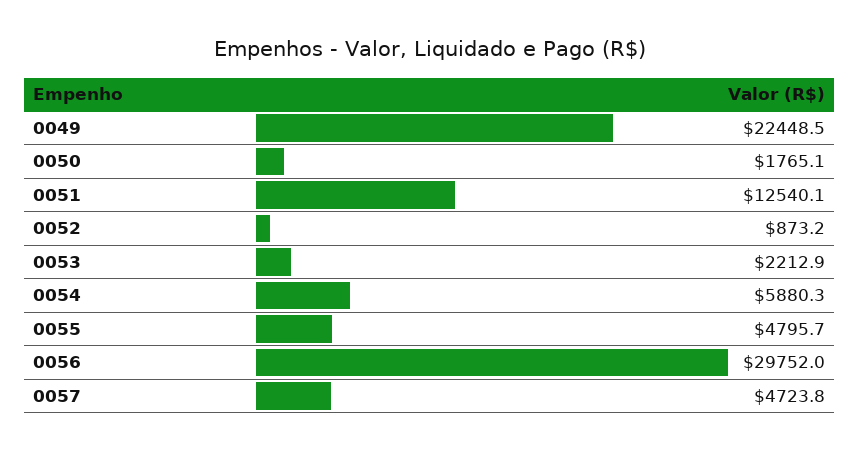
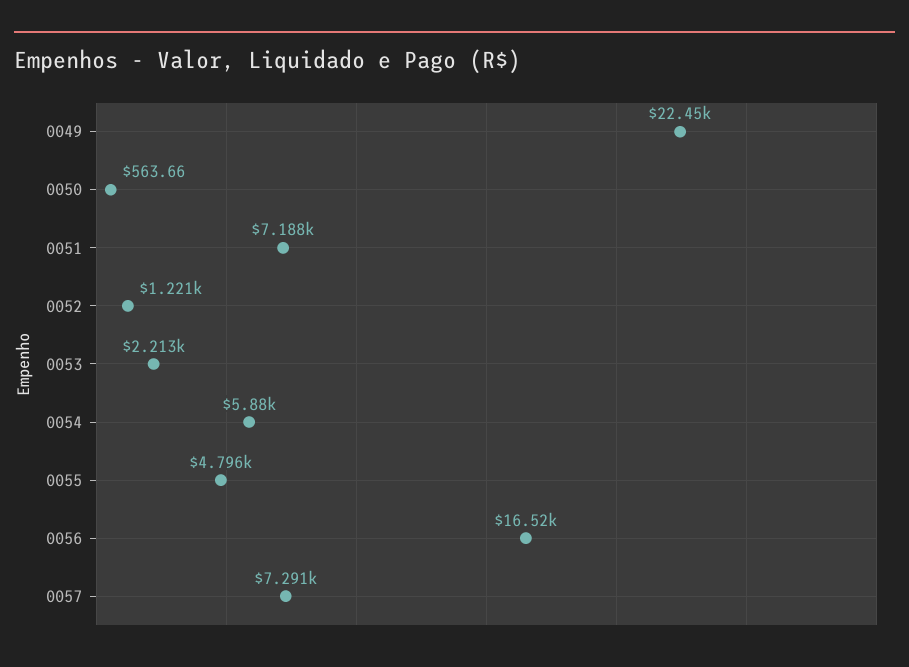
0050: 1765.1 -> 563.66
0051: 12540.1 -> 7188
0052: 873.2 -> 1221
0056: 29752 -> 16520
0057: 4723.8 -> 7291

